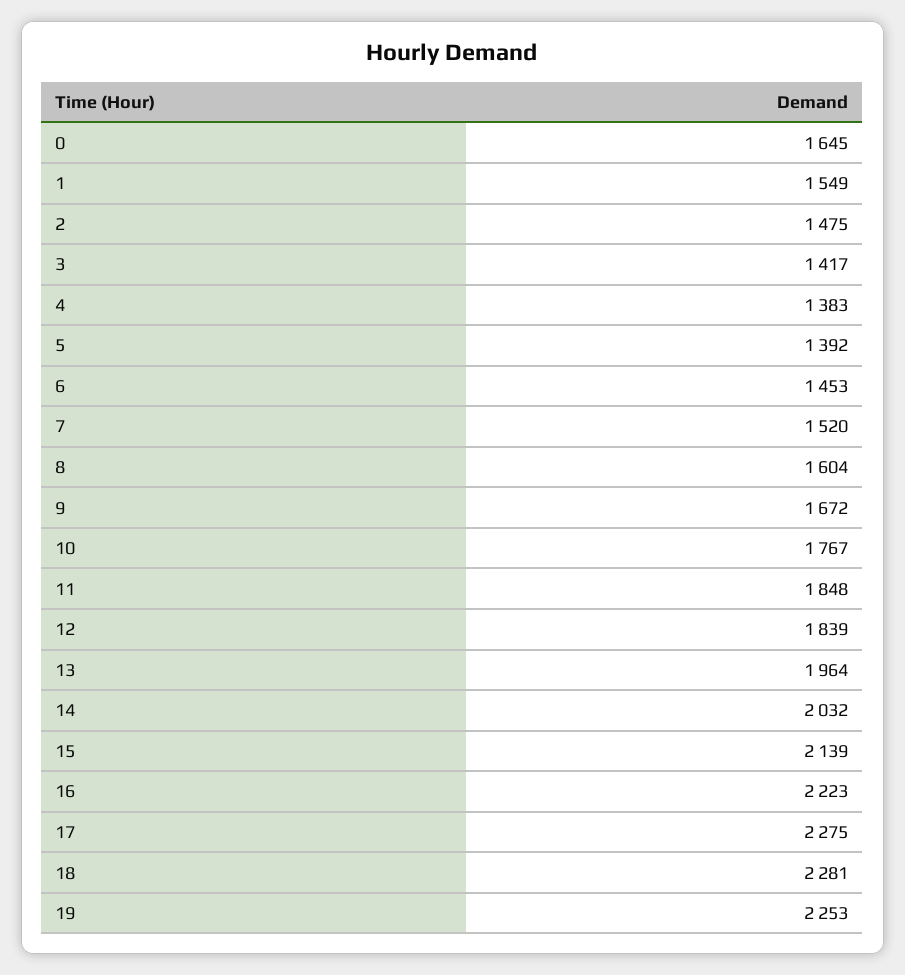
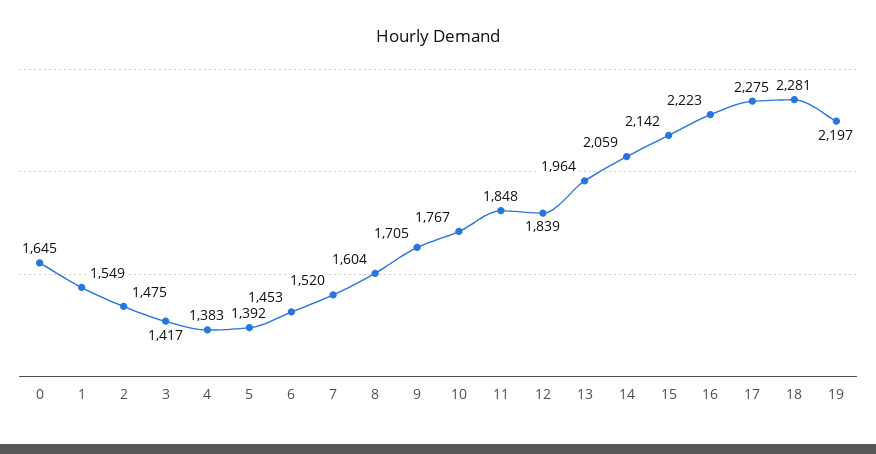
9: 1672 -> 1705
14: 2032 -> 2059
15: 2139 -> 2142
19: 2253 -> 2197

